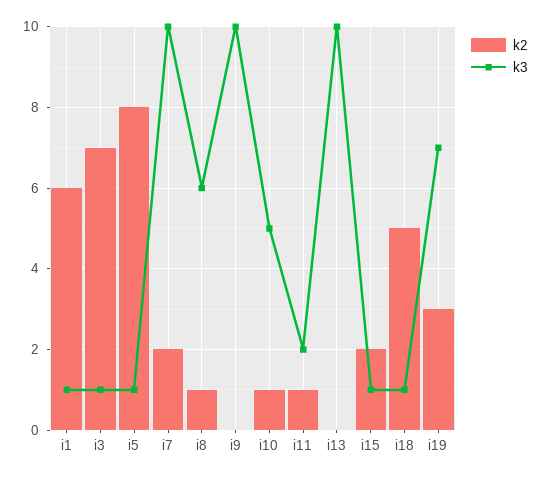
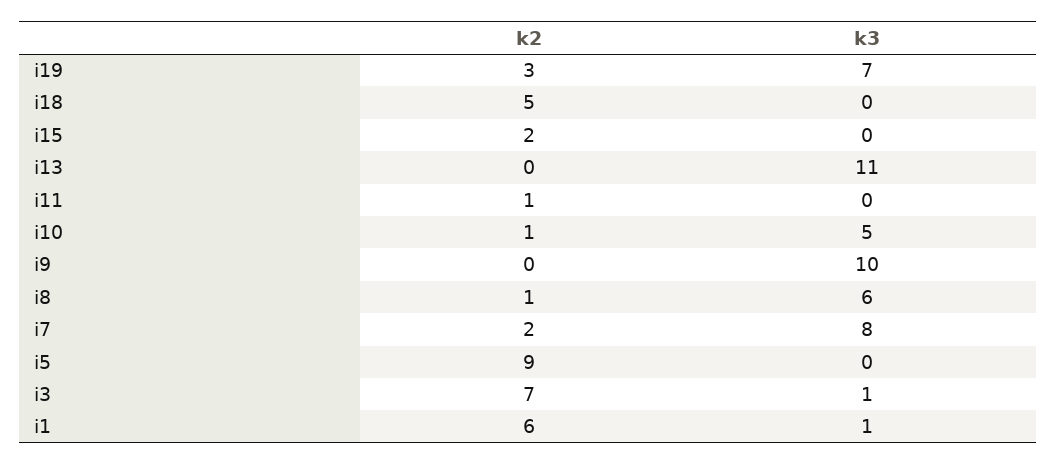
k2, i5: 8 -> 9
k3, i5: 1 -> 0
k3, i7: 10 -> 8
k3, i11: 2 -> 0
k3, i13: 10 -> 11
k3, i15: 1 -> 0
k3, i18: 1 -> 0

